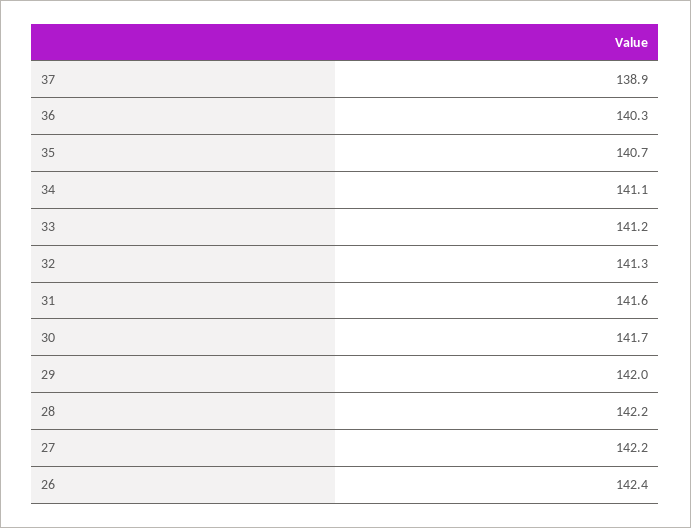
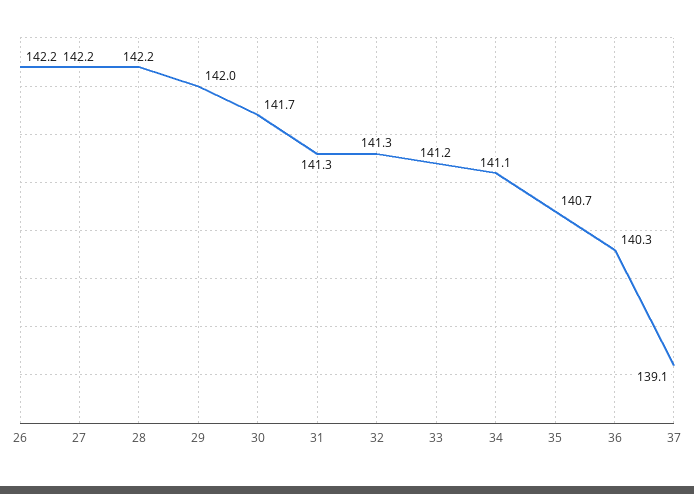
37: 138.9 -> 139.1
31: 141.6 -> 141.3
26: 142.4 -> 142.2

